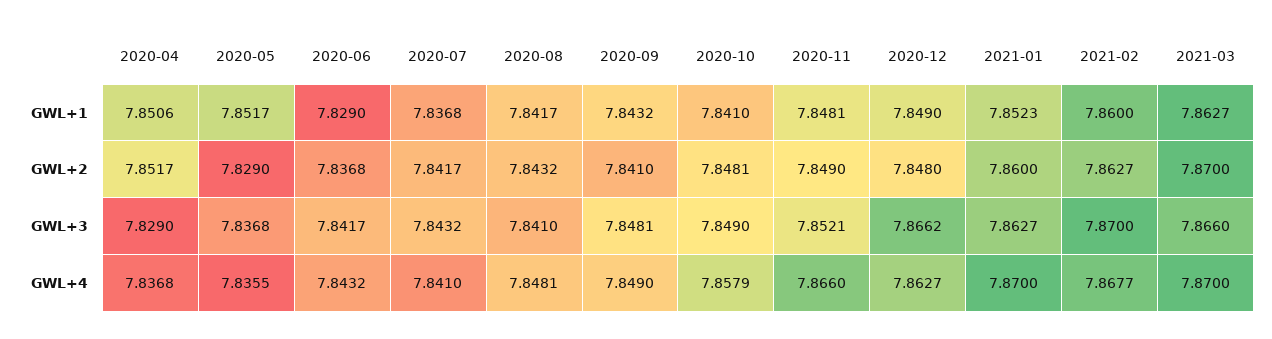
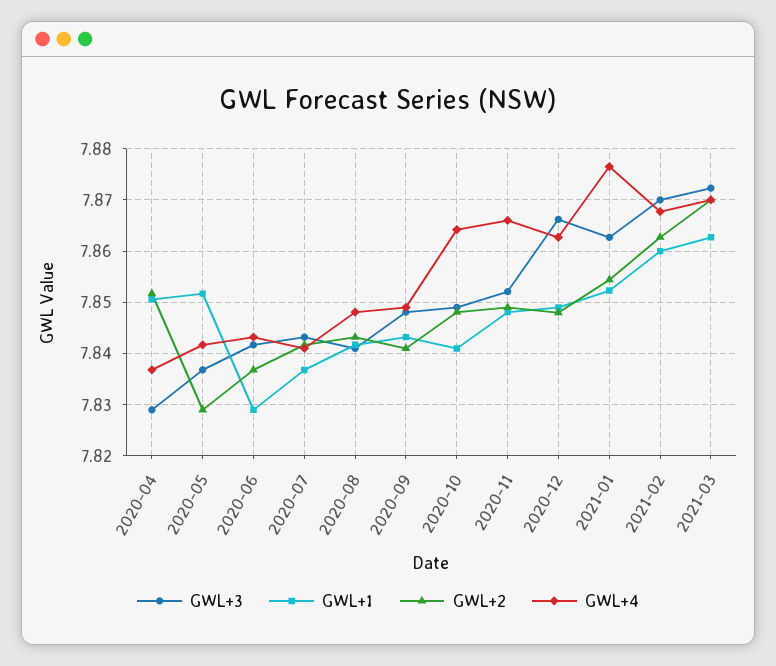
GWL+2, 2021-01: 7.86 -> 7.854
GWL+3, 2021-03: 7.866 -> 7.872
GWL+4, 2020-05: 7.8355 -> 7.842
GWL+4, 2020-10: 7.8579 -> 7.864
GWL+4, 2021-01: 7.87 -> 7.876

